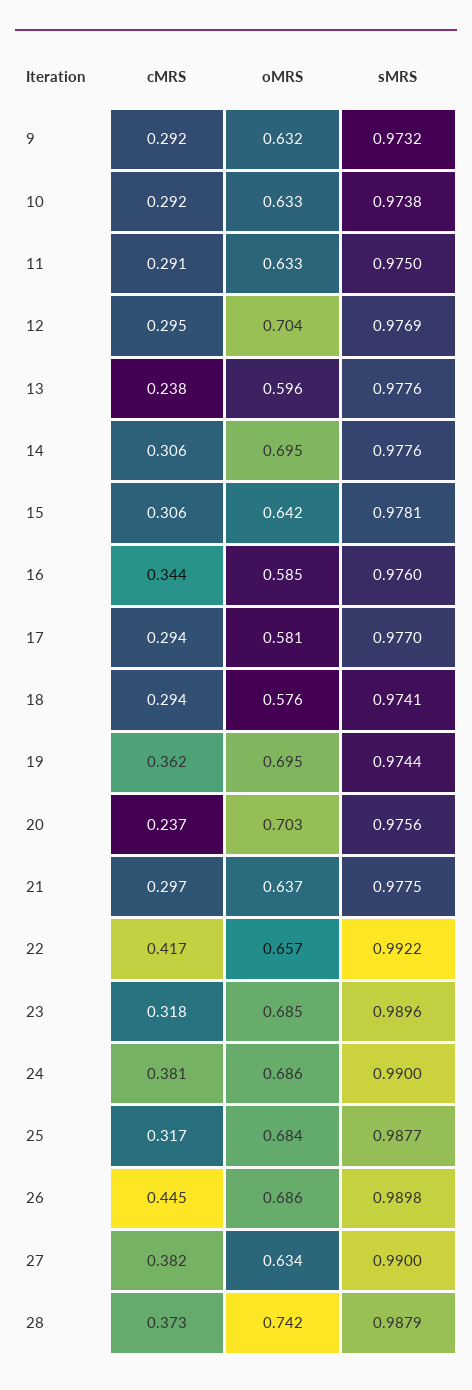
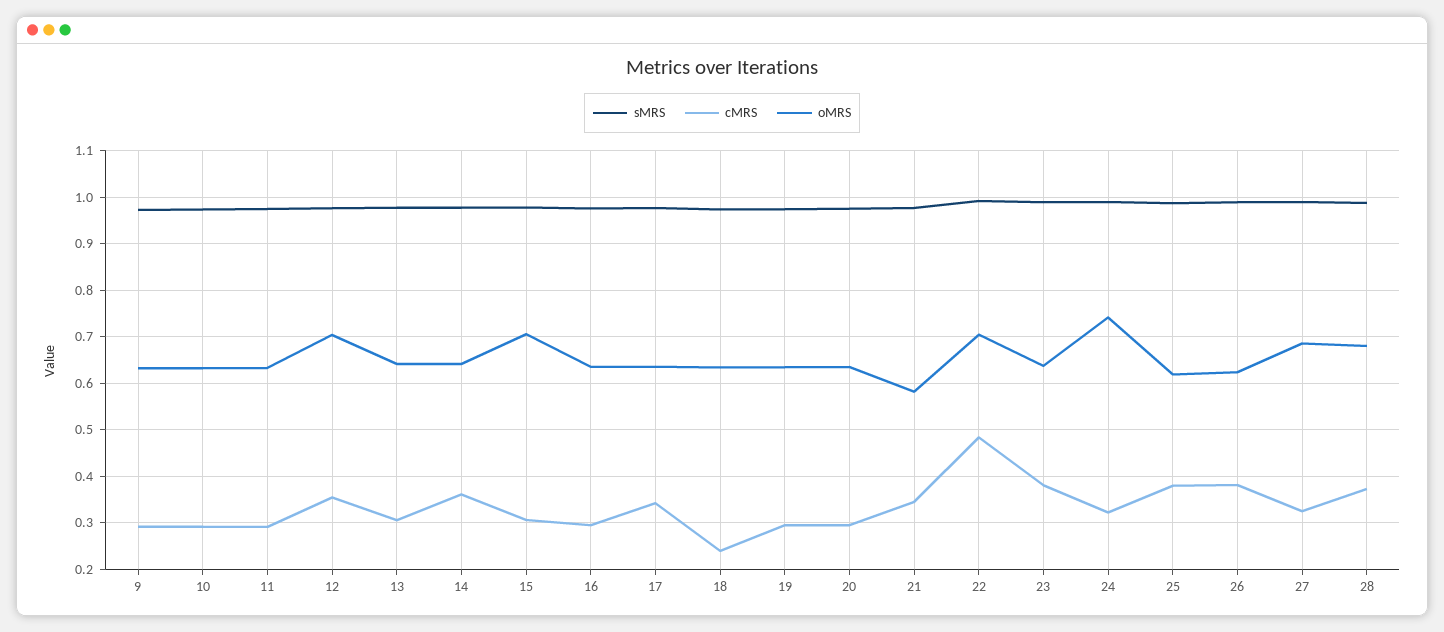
cMRS, 12: 0.295 -> 0.36
cMRS, 13: 0.238 -> 0.3
oMRS, 13: 0.596 -> 0.64
cMRS, 14: 0.306 -> 0.36
oMRS, 14: 0.695 -> 0.64
oMRS, 15: 0.642 -> 0.7
cMRS, 16: 0.344 -> 0.3
oMRS, 16: 0.585 -> 0.64
cMRS, 17: 0.294 -> 0.34
oMRS, 17: 0.581 -> 0.64
cMRS, 18: 0.294 -> 0.24
oMRS, 18: 0.576 -> 0.64
cMRS, 19: 0.362 -> 0.3
oMRS, 19: 0.695 -> 0.64
cMRS, 20: 0.237 -> 0.3
oMRS, 20: 0.703 -> 0.64
cMRS, 21: 0.297 -> 0.34
oMRS, 21: 0.637 -> 0.58
cMRS, 22: 0.417 -> 0.48
oMRS, 22: 0.657 -> 0.7
cMRS, 23: 0.318 -> 0.38
oMRS, 23: 0.685 -> 0.64
cMRS, 24: 0.381 -> 0.32
oMRS, 24: 0.686 -> 0.74
cMRS, 25: 0.317 -> 0.38
oMRS, 25: 0.684 -> 0.62
cMRS, 26: 0.445 -> 0.38
oMRS, 26: 0.686 -> 0.62
cMRS, 27: 0.382 -> 0.32
oMRS, 27: 0.634 -> 0.68
oMRS, 28: 0.742 -> 0.68

